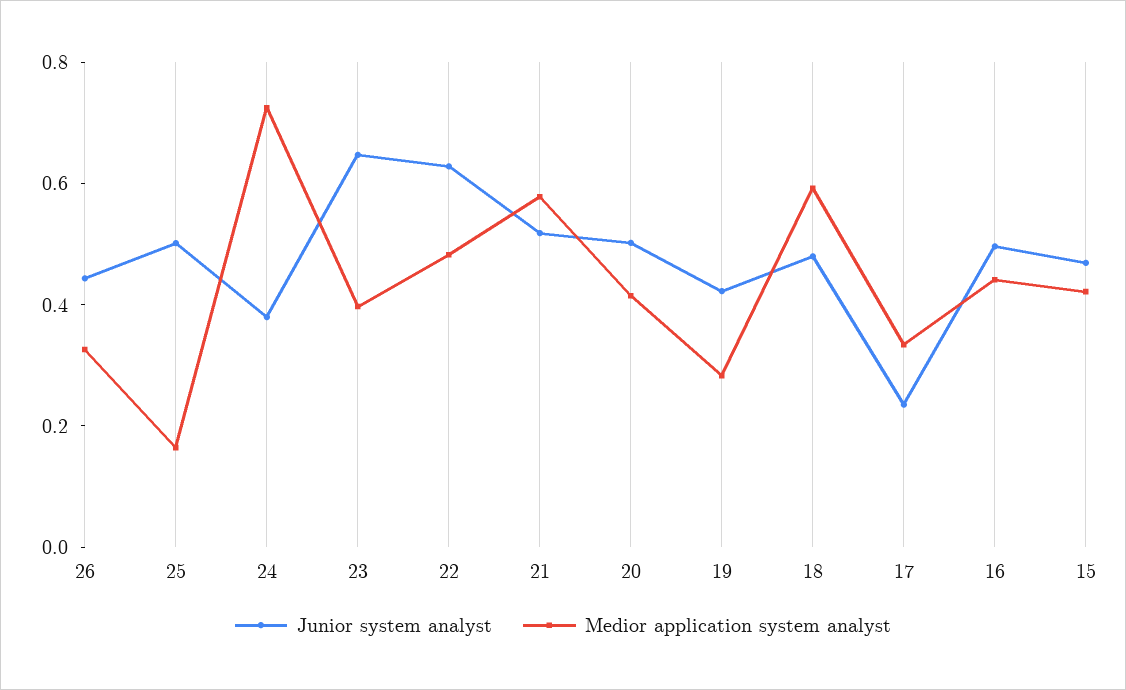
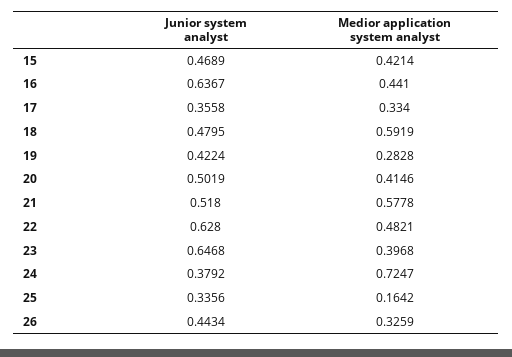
Junior system analyst, 25: 0.5 -> 0.3356
Junior system analyst, 17: 0.25 -> 0.3558
Junior system analyst, 16: 0.5 -> 0.6367

